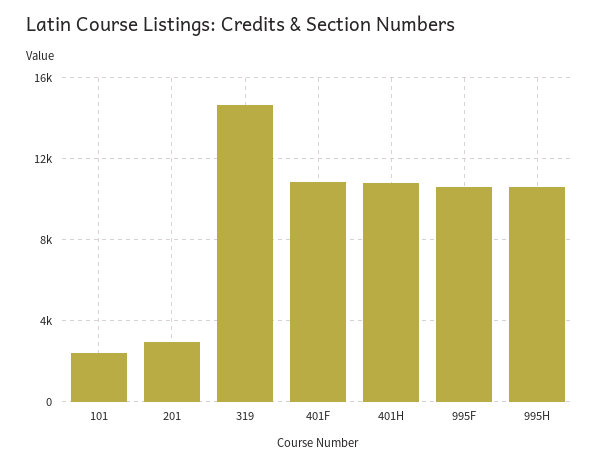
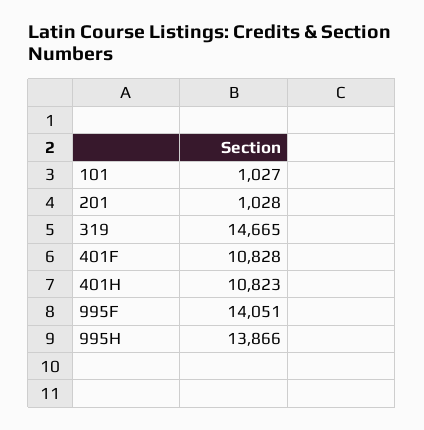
101: 2500 -> 1027
201: 3000 -> 1028
995F: 10500 -> 14051
995H: 10500 -> 13866

